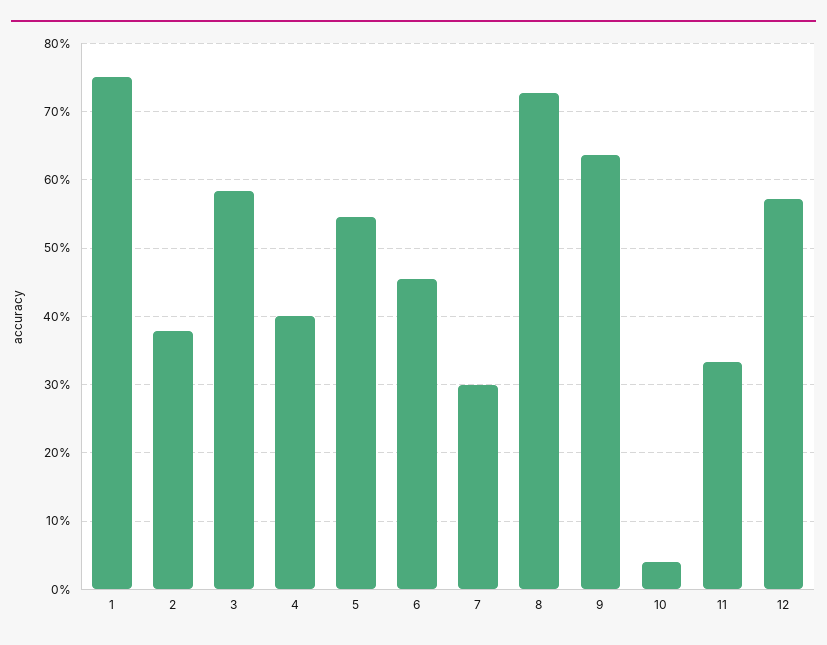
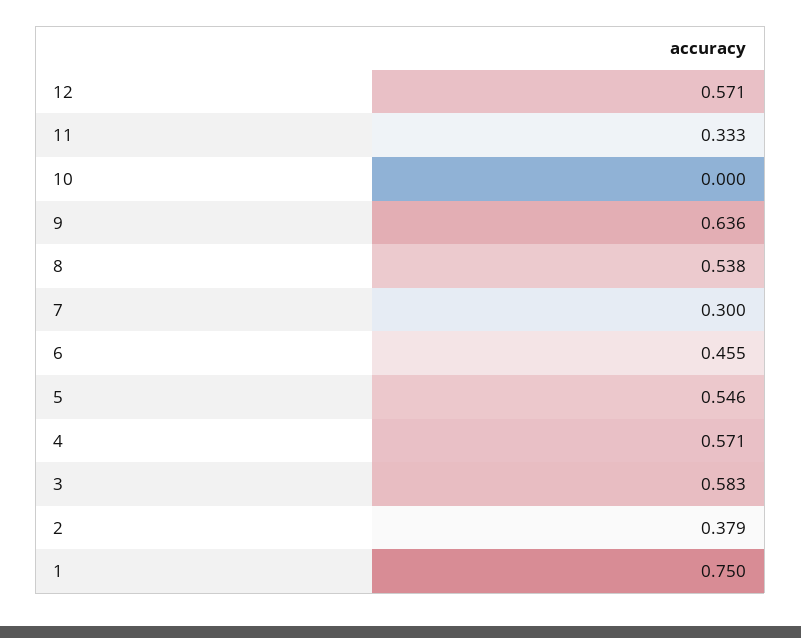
4: 0.4 -> 0.571
8: 0.73 -> 0.538
10: 0.04 -> 0

